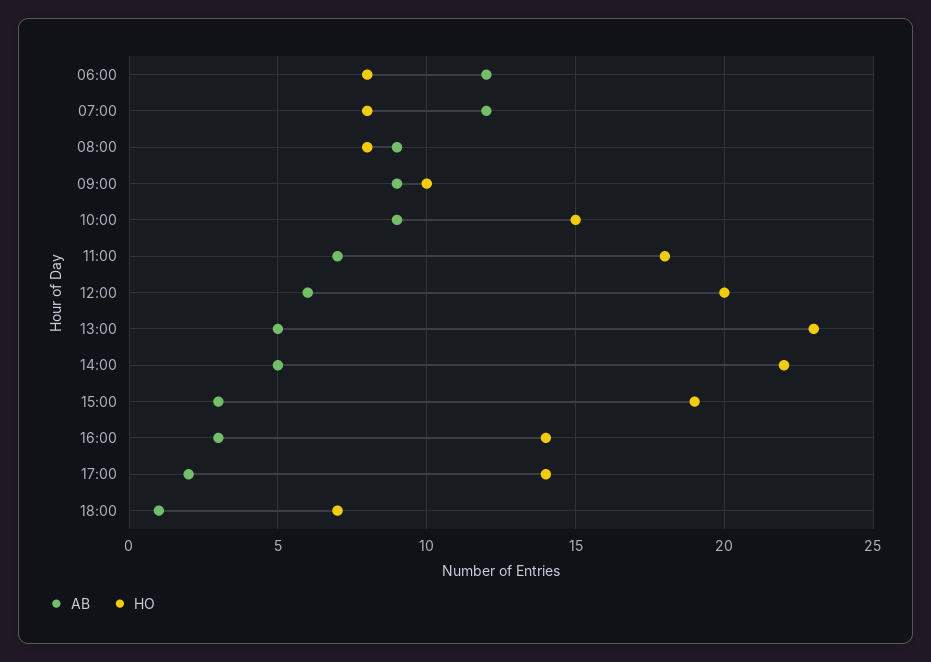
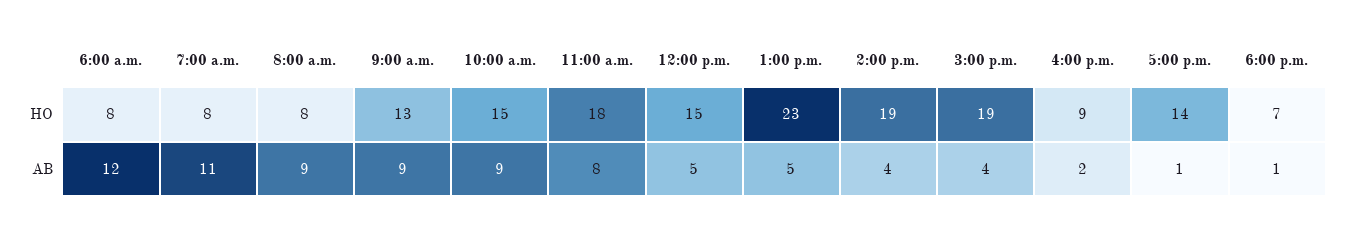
AB, 07:00: 12 -> 11
HO, 09:00: 10 -> 13
AB, 11:00: 7 -> 8
AB, 12:00: 6 -> 5
HO, 12:00: 20 -> 15
AB, 14:00: 5 -> 4
HO, 14:00: 22 -> 19
AB, 15:00: 3 -> 4
AB, 16:00: 3 -> 2
HO, 16:00: 14 -> 9
AB, 17:00: 2 -> 1

